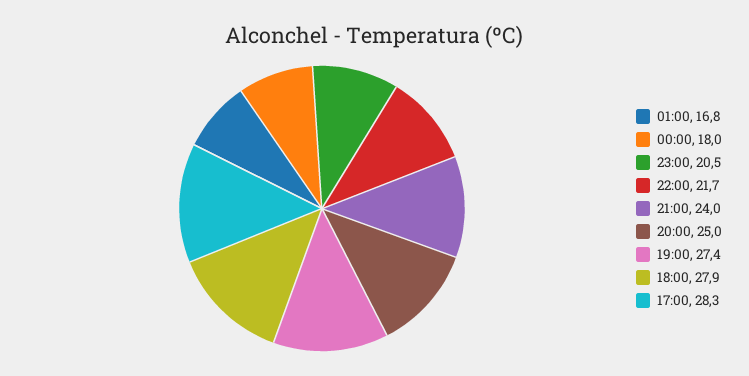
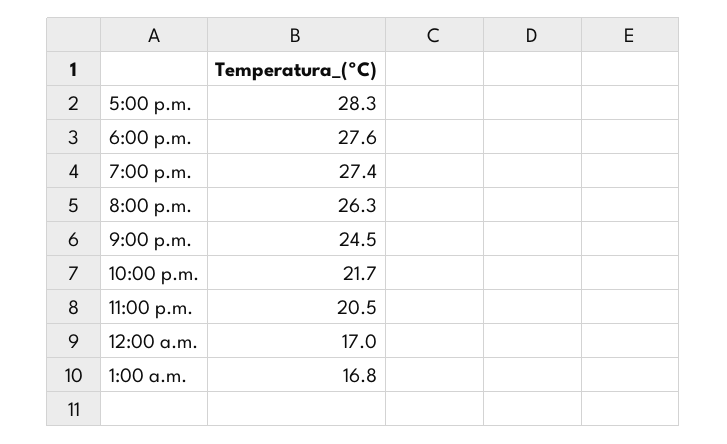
00:00: 18 -> 17
21:00: 24 -> 24.5
20:00: 25 -> 26.3
18:00: 27.9 -> 27.6

